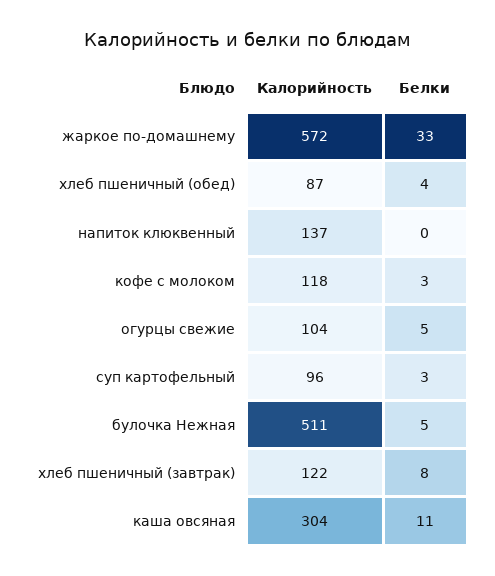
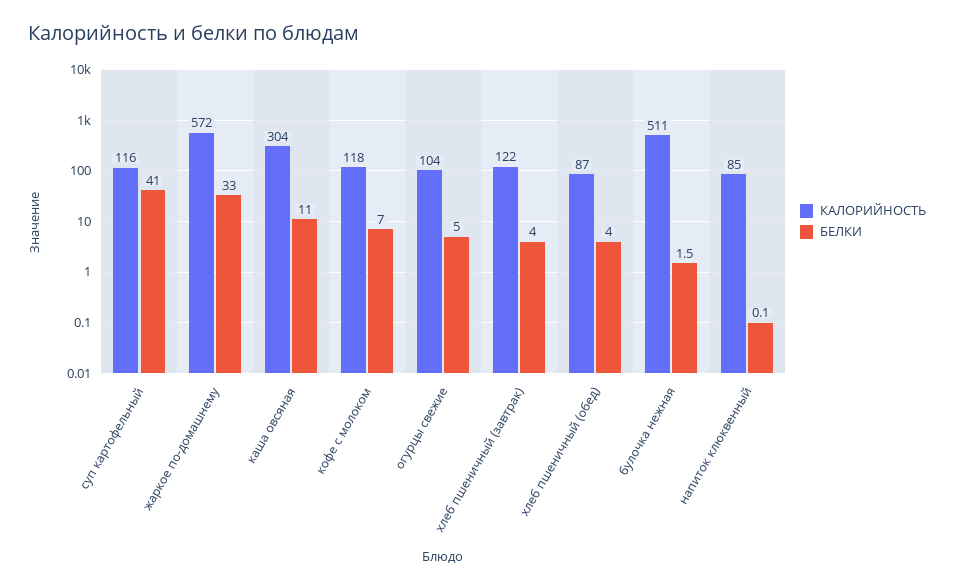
Калорийность, напиток клюквенный: 137 -> 85
Белки, кофе с молоком: 3 -> 7
Калорийность, суп картофельный: 96 -> 116
Белки, суп картофельный: 3 -> 41
Белки, булочка Нежная: 5 -> 1.5
Белки, хлеб пшеничный (завтрак): 8 -> 4

